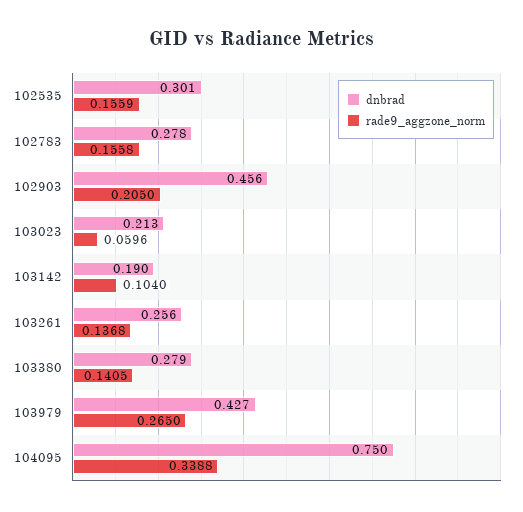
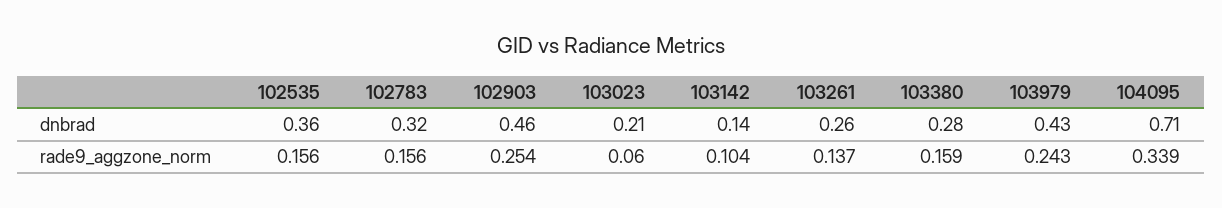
dnbrad, 102535: 0.301 -> 0.36
dnbrad, 102783: 0.278 -> 0.32
rade9_aggzone_norm, 102903: 0.205 -> 0.254
dnbrad, 103142: 0.19 -> 0.14
rade9_aggzone_norm, 103380: 0.1405 -> 0.159
rade9_aggzone_norm, 103979: 0.265 -> 0.243
dnbrad, 104095: 0.75 -> 0.71

